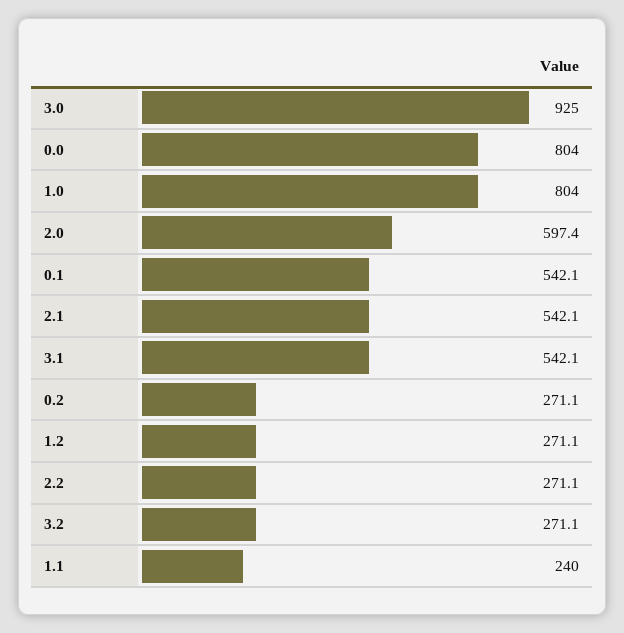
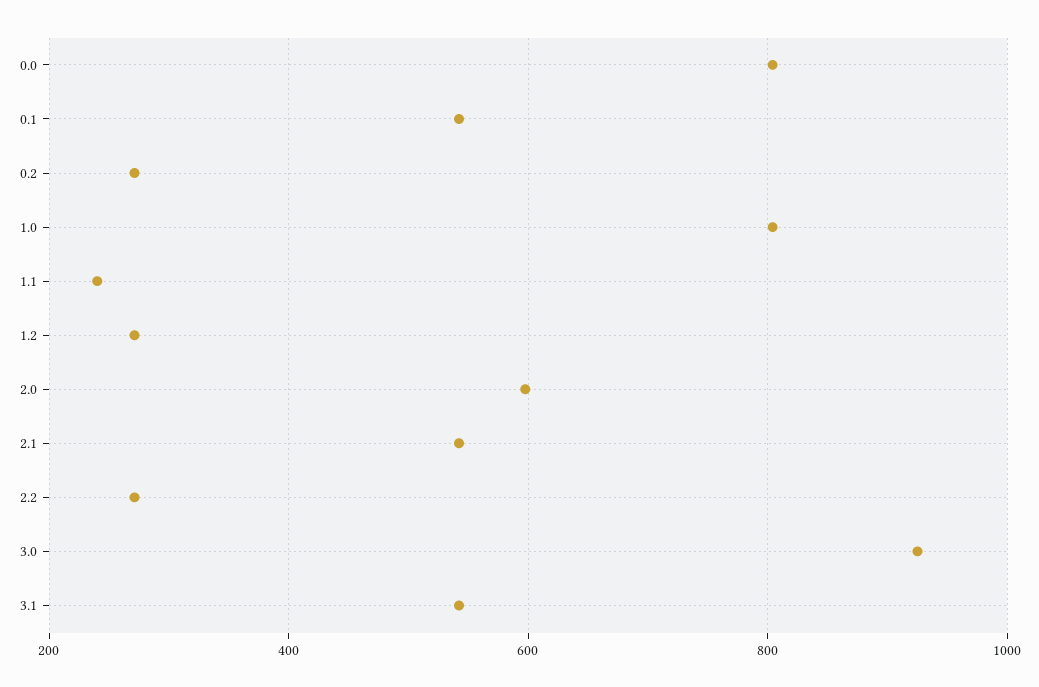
3.2: 271.1 -> none

